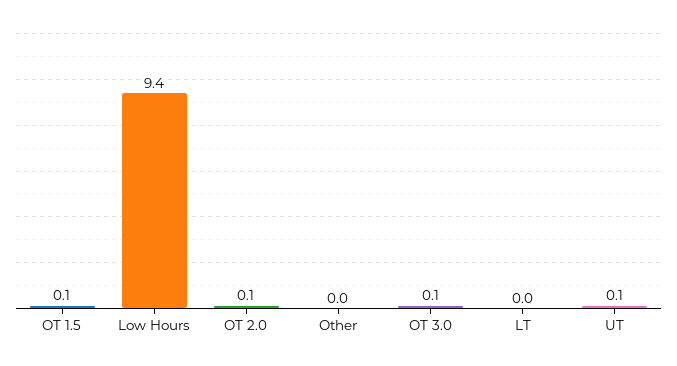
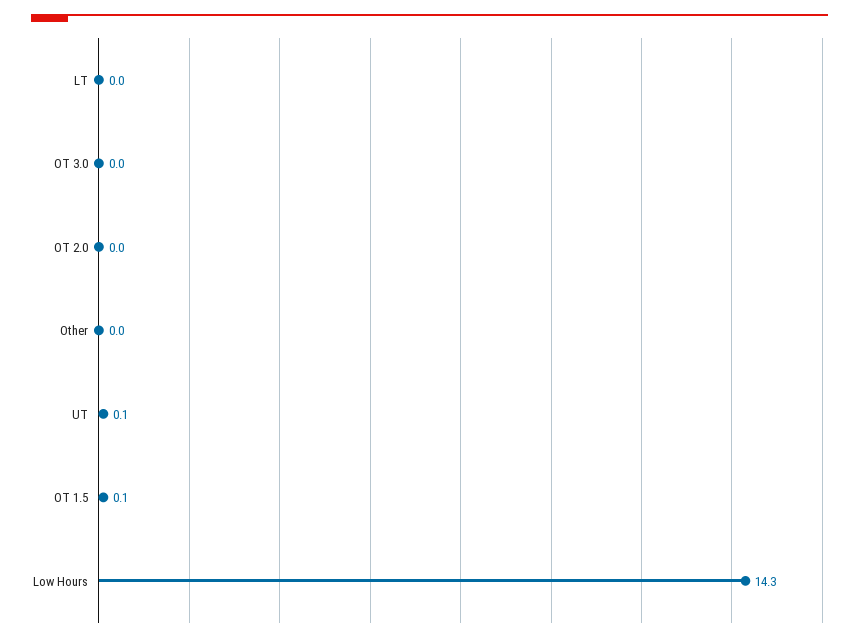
Low Hours: 9.4 -> 14.3
OT 2.0: 0.1 -> 0
OT 3.0: 0.1 -> 0

